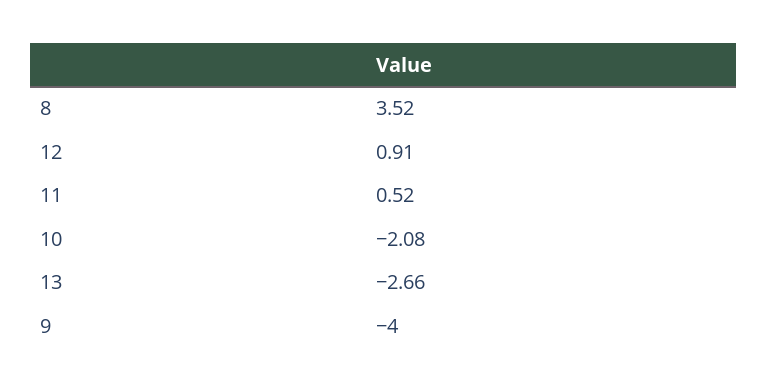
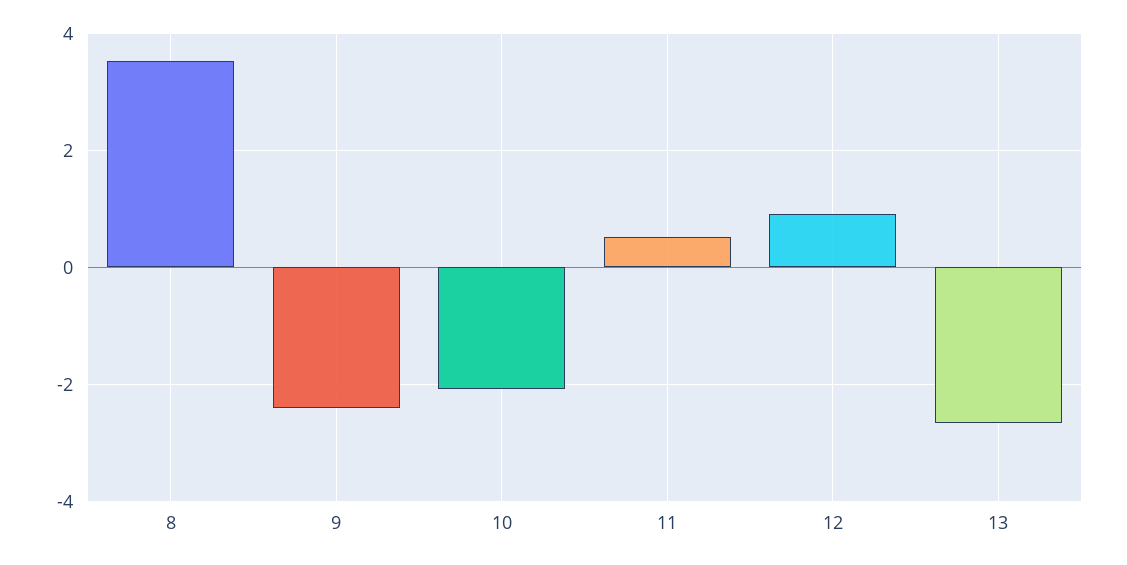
9: -4 -> -2.4

